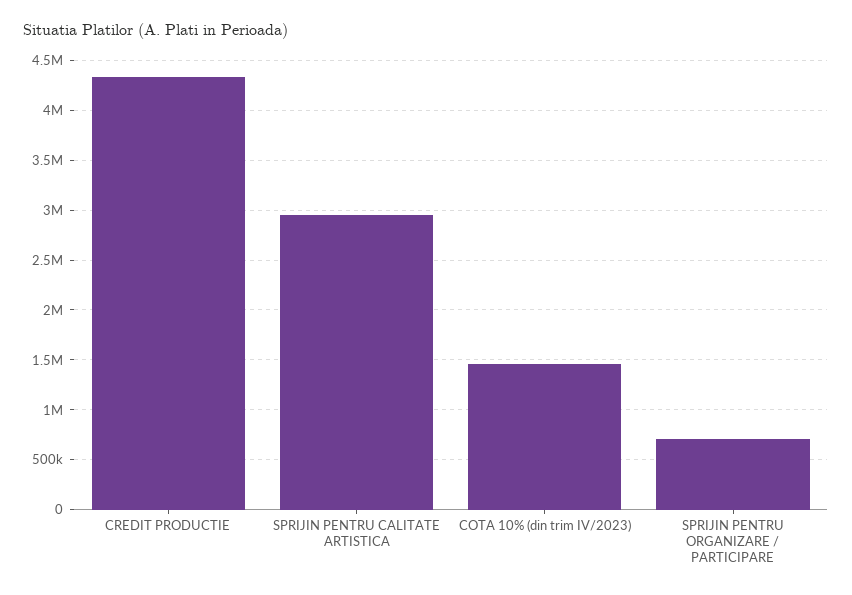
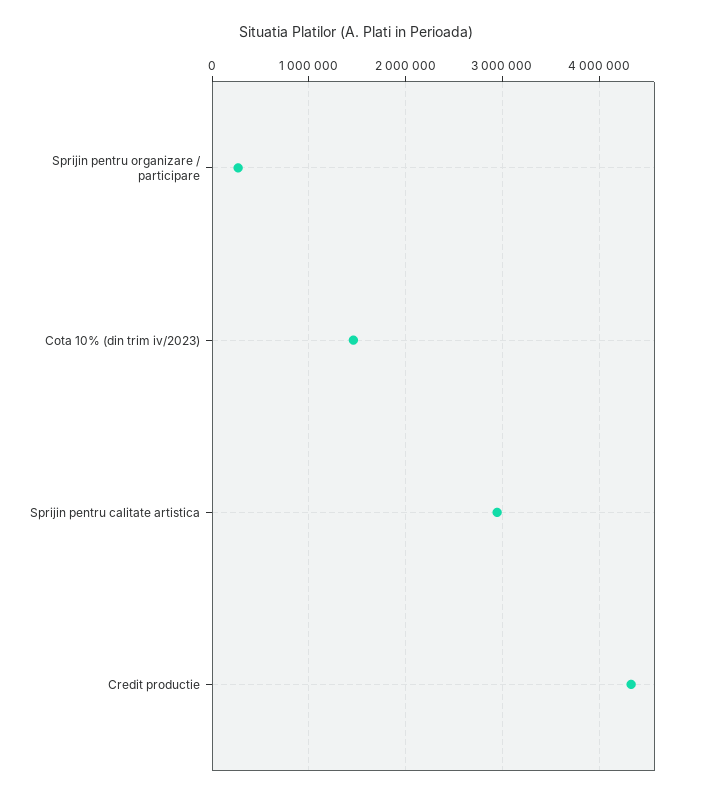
SPRIJIN PENTRU ORGANIZARE / PARTICIPARE: 700000 -> 300000

